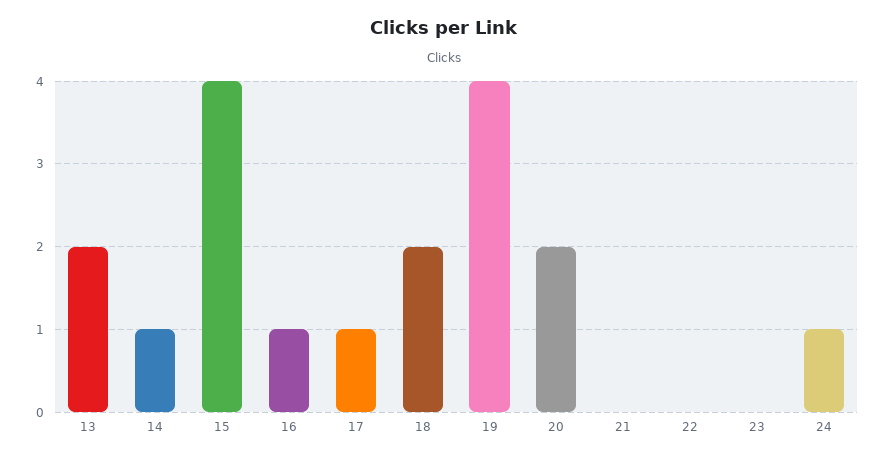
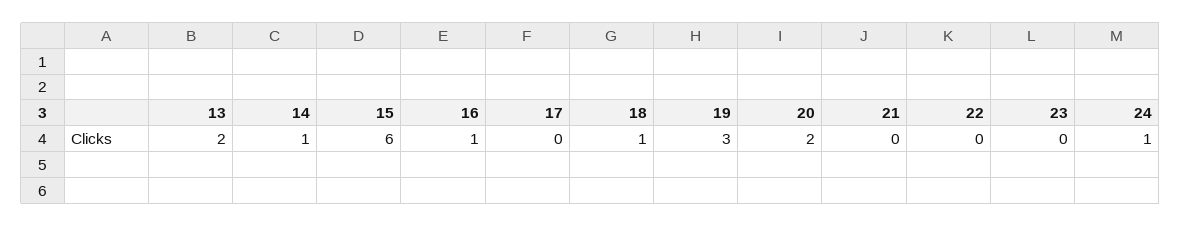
15: 4 -> 6
17: 1 -> 0
18: 2 -> 1
19: 4 -> 3

